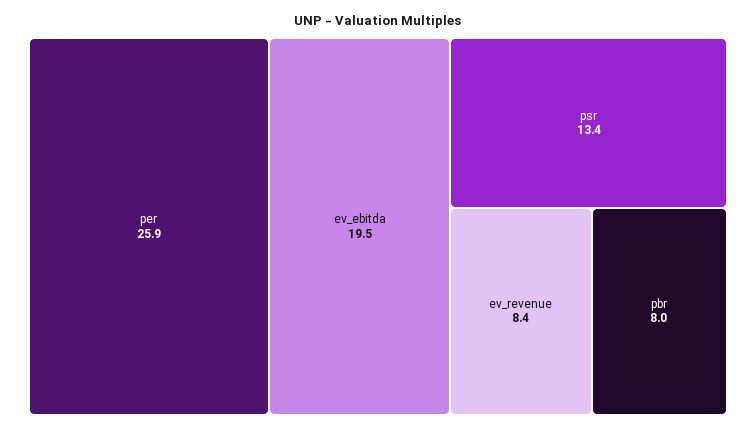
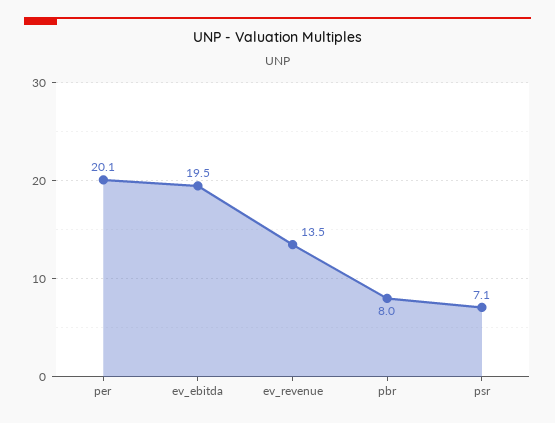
per: 25.9 -> 20.1
psr: 13.4 -> 7.1
ev_revenue: 8.4 -> 13.5

